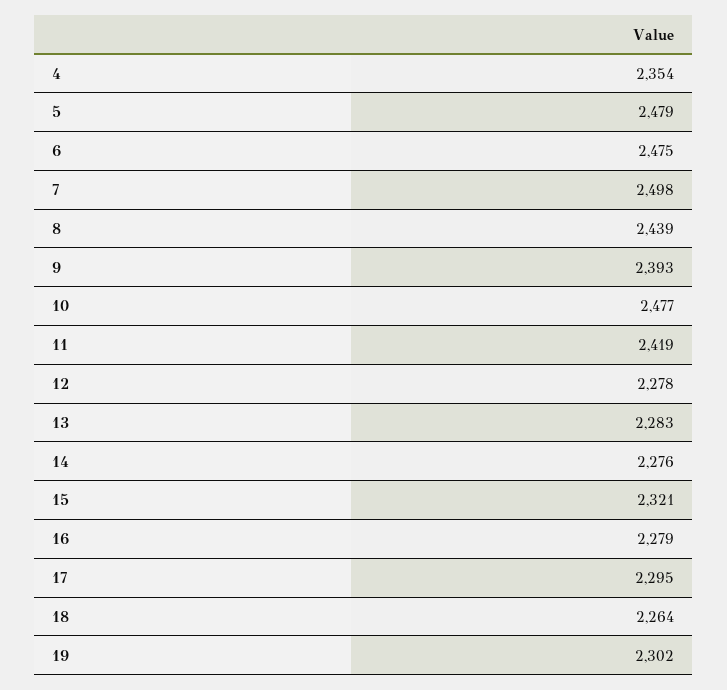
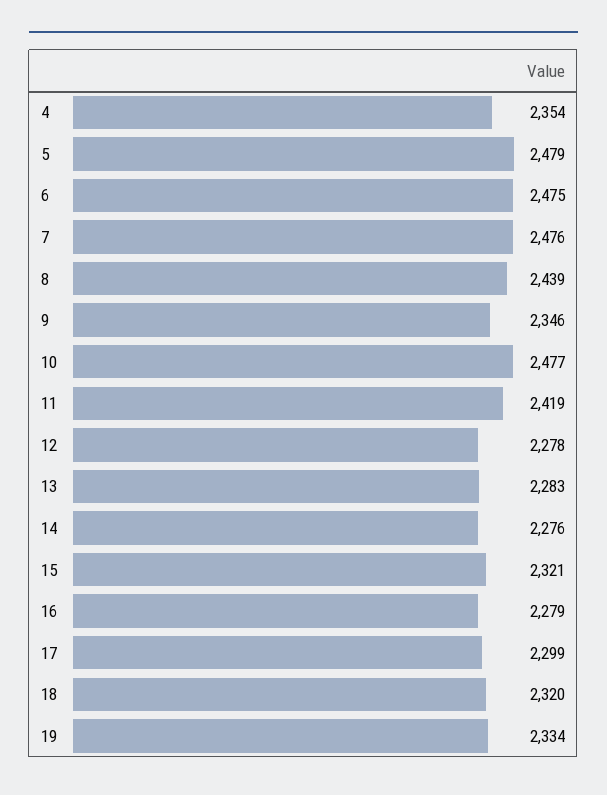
7: 2498 -> 2476
9: 2393 -> 2346
17: 2295 -> 2299
18: 2264 -> 2320
19: 2302 -> 2334

